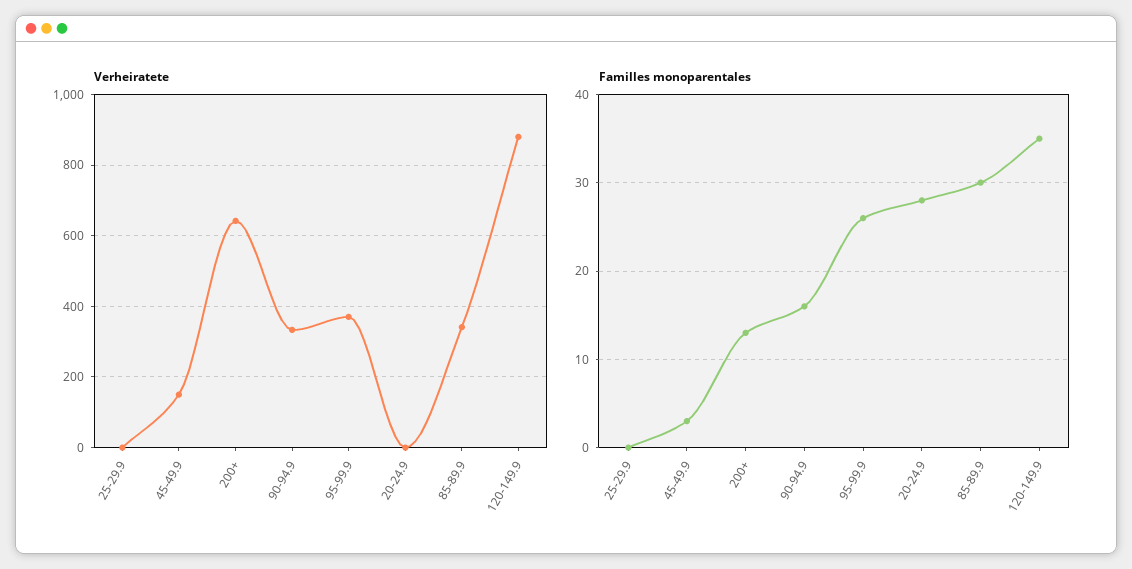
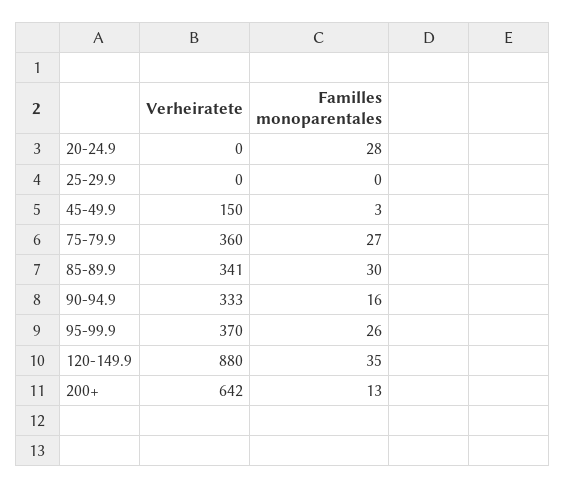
Verheiratete, 75-79.9: none -> 360
Familles monoparentales, 75-79.9: none -> 27

